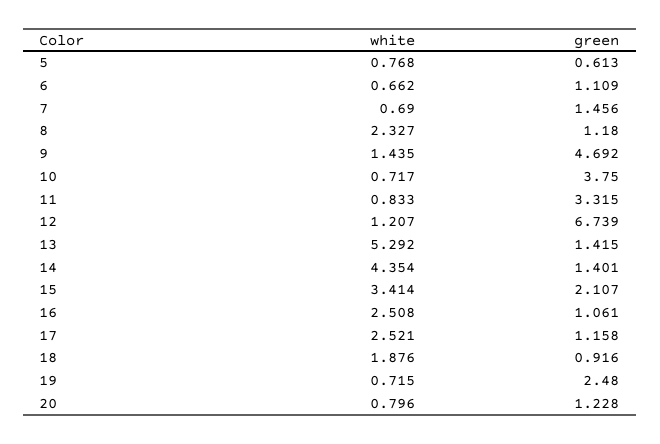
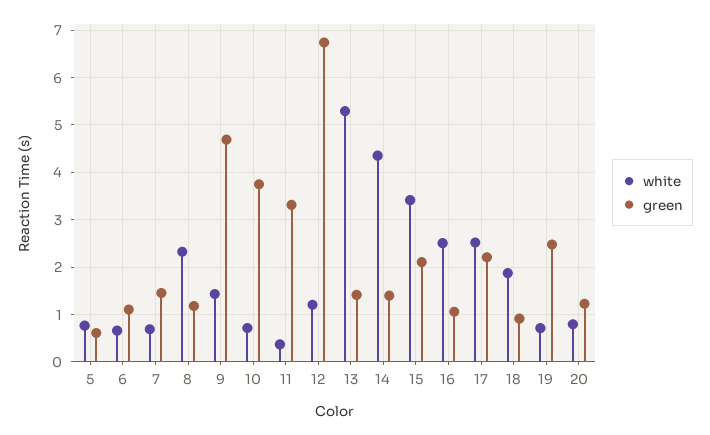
white, 11: 0.833 -> 0.4
green, 17: 1.158 -> 2.2

